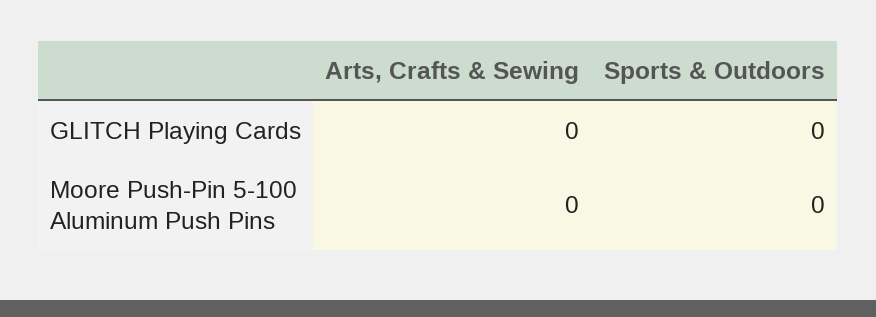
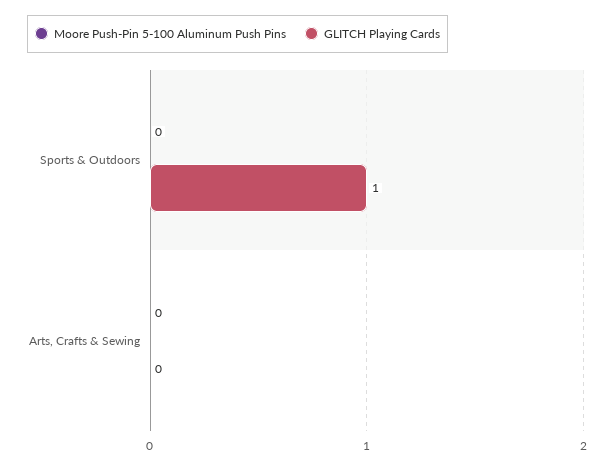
GLITCH Playing Cards, Sports & Outdoors: 0 -> 1

